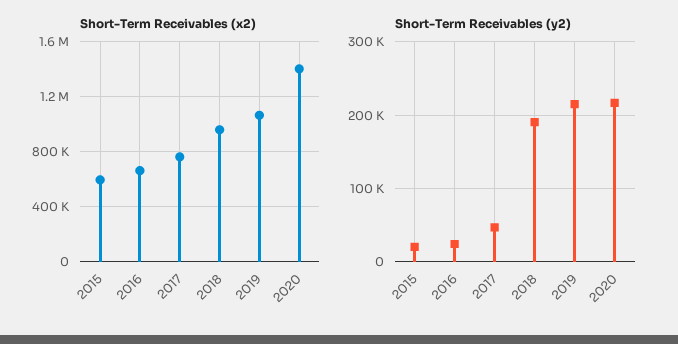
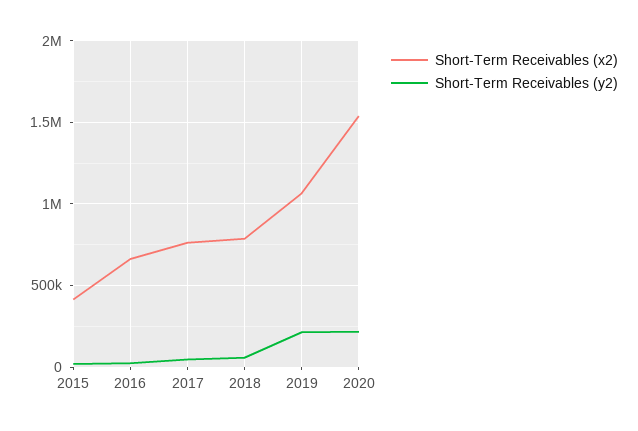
Short-Term Receivables (x2), 2015: 600000 -> 400000
Short-Term Receivables (x2), 2018: 950000 -> 800000
Short-Term Receivables (x2), 2020: 1400000 -> 1550000
Short-Term Receivables (y2), 2018: 190000 -> 50000

